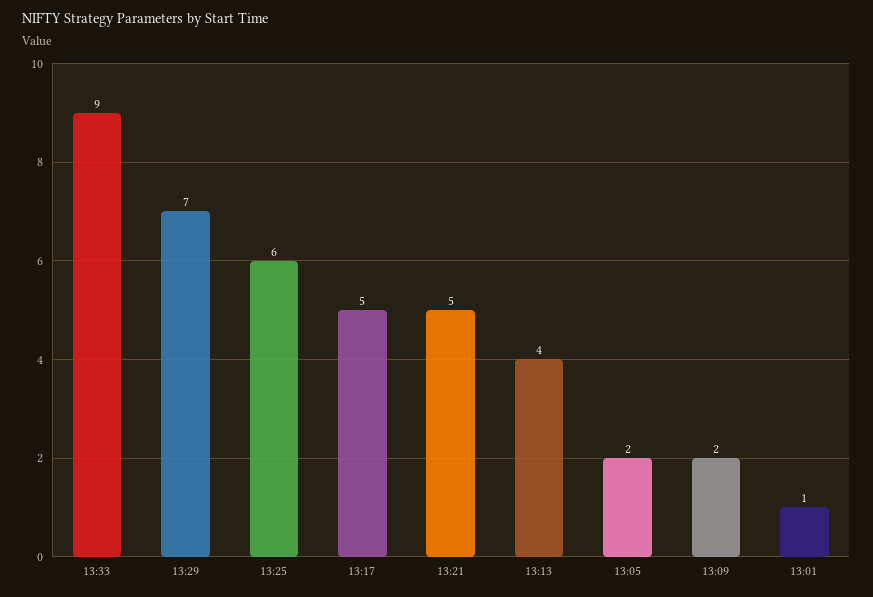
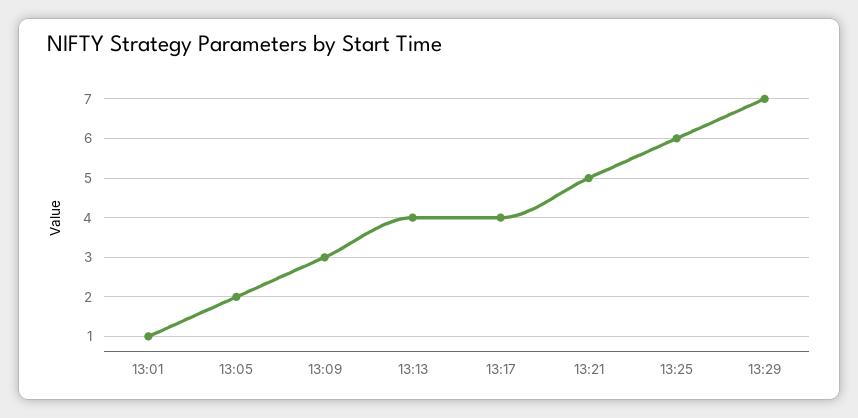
13:33: 9 -> none
13:17: 5 -> 4
13:09: 2 -> 3

